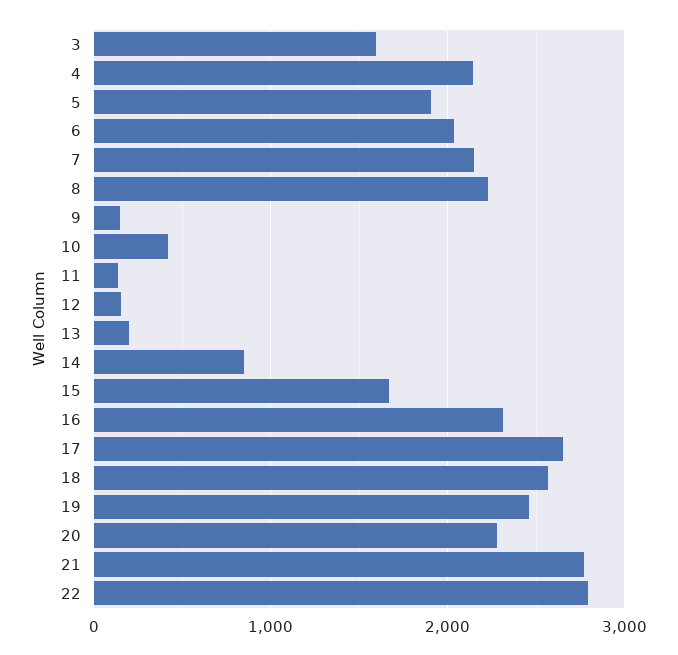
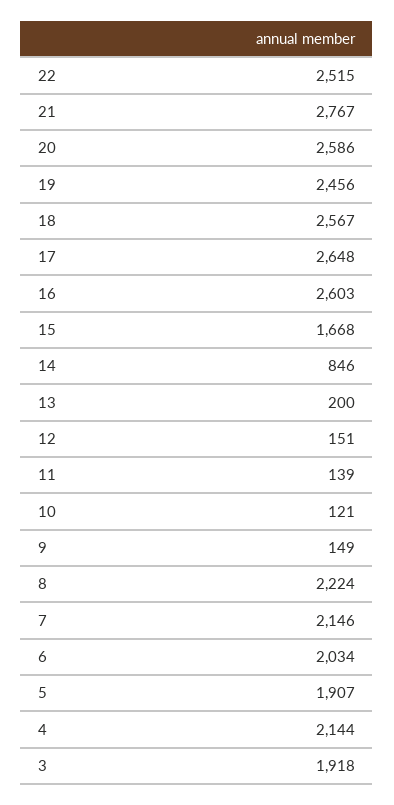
3: 1600 -> 1918
10: 400 -> 121
16: 2300 -> 2603
20: 2300 -> 2586
22: 2800 -> 2515

